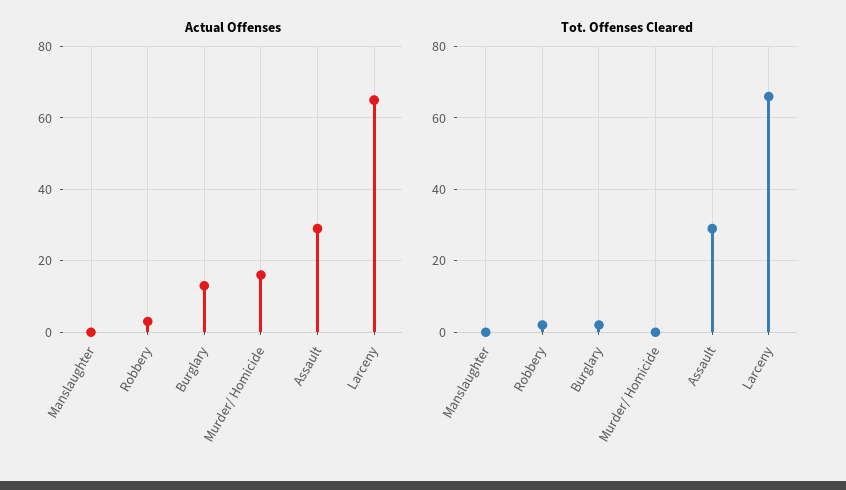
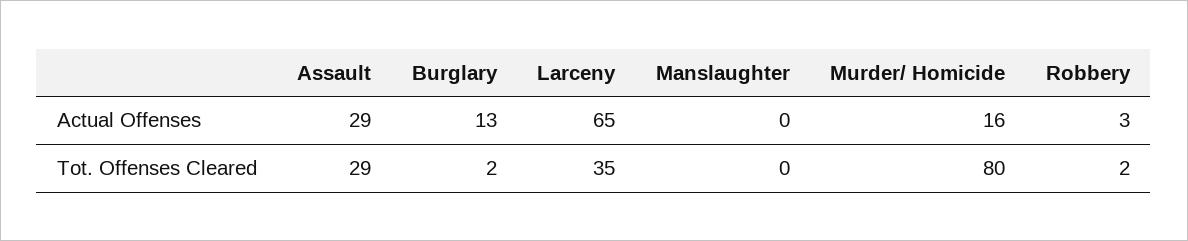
Tot. Offenses Cleared, Murder/ Homicide: 0 -> 80
Tot. Offenses Cleared, Larceny: 65 -> 35

